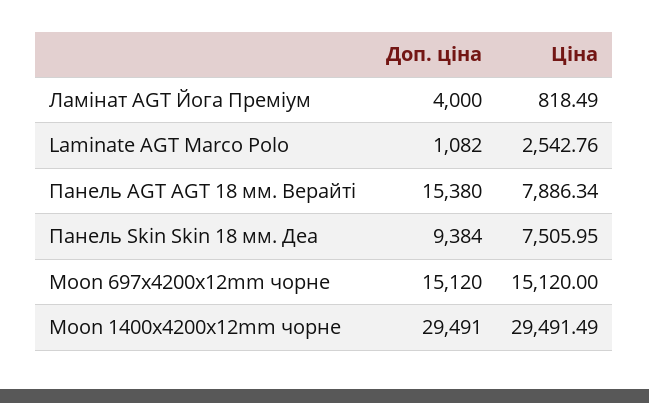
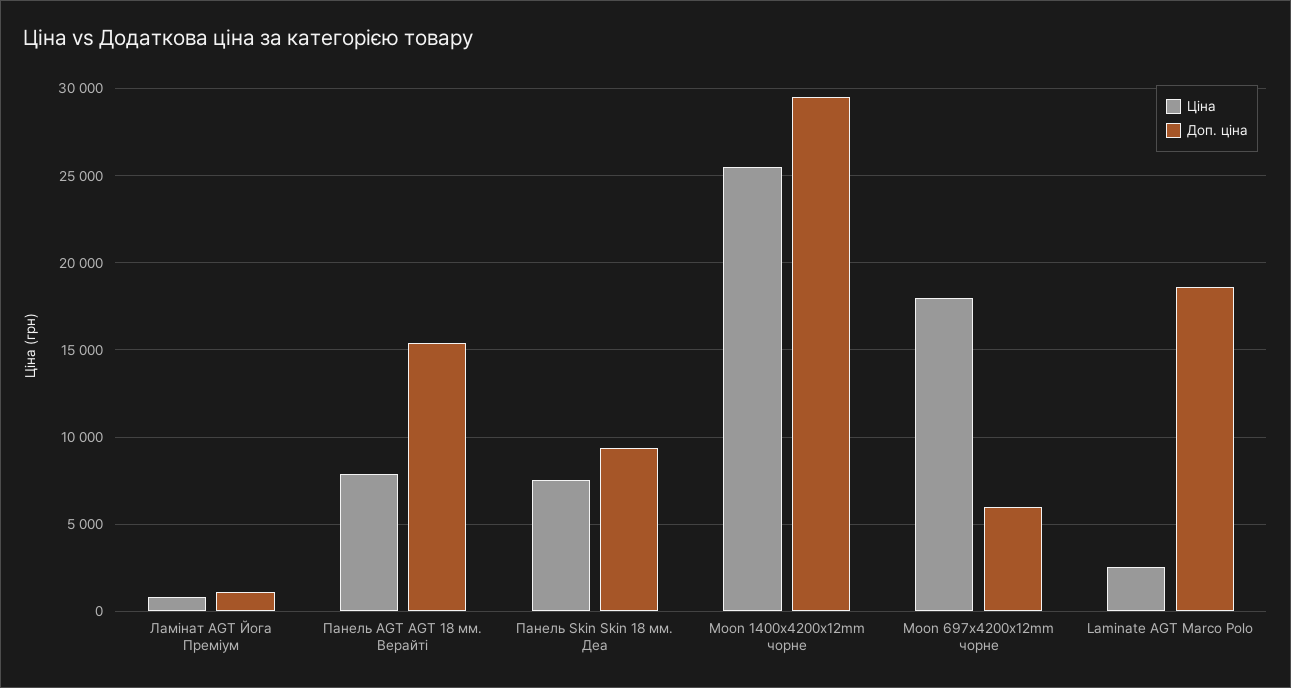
Доп. ціна, Ламінат AGT Йога Преміум: 4000 -> 1000
Доп. ціна, Laminate AGT Marco Polo: 1082 -> 18500
Доп. ціна, Moon 697x4200x12mm чорне: 15120 -> 6000
Ціна, Moon 697x4200x12mm чорне: 15120 -> 18000
Ціна, Moon 1400x4200x12mm чорне: 29491.49 -> 25500

